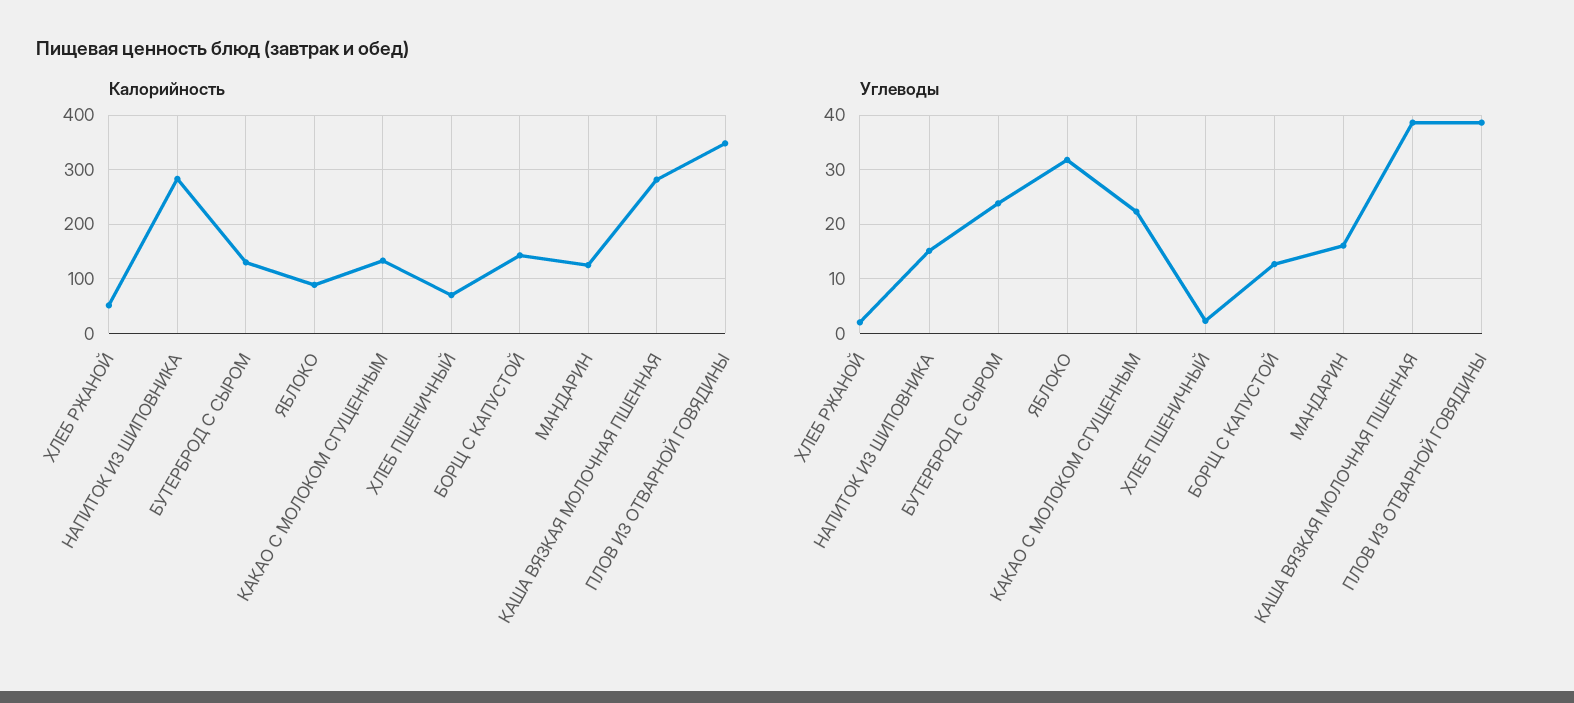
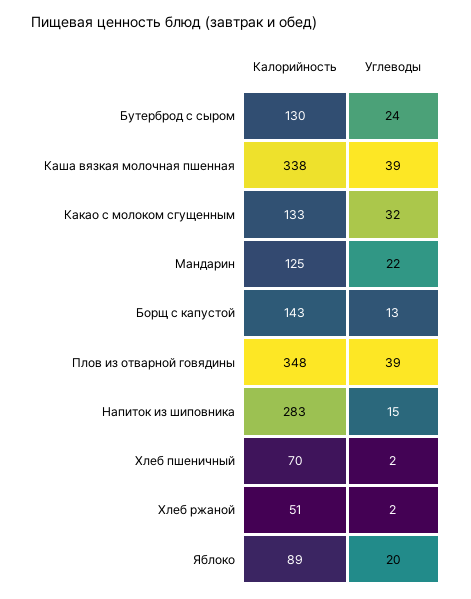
Калорийность, КАША ВЯЗКАЯ МОЛОЧНАЯ ПШЕННАЯ: 280 -> 338
Углеводы, ЯБЛОКО: 32 -> 20
Углеводы, КАКАО С МОЛОКОМ СГУЩЕННЫМ: 22 -> 32
Углеводы, МАНДАРИН: 16 -> 22

